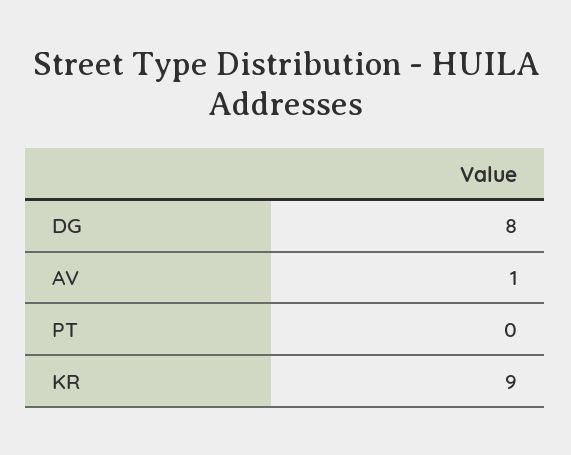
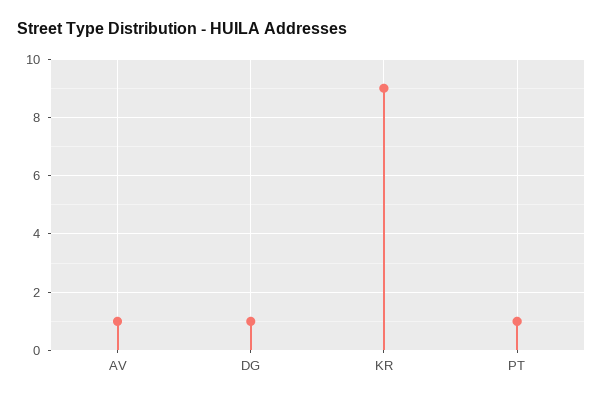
DG: 8 -> 1
PT: 0 -> 1

